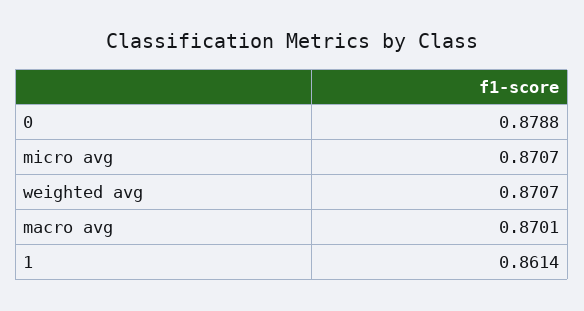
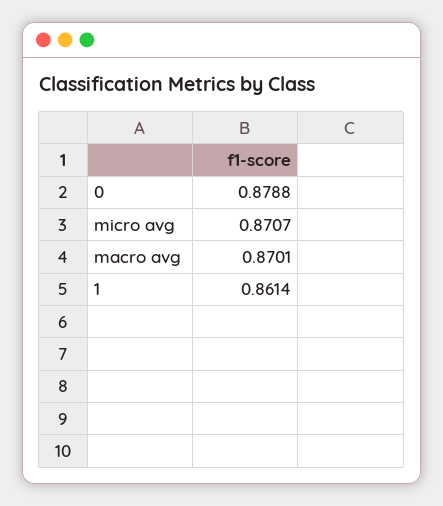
weighted avg: 0.8707 -> none

